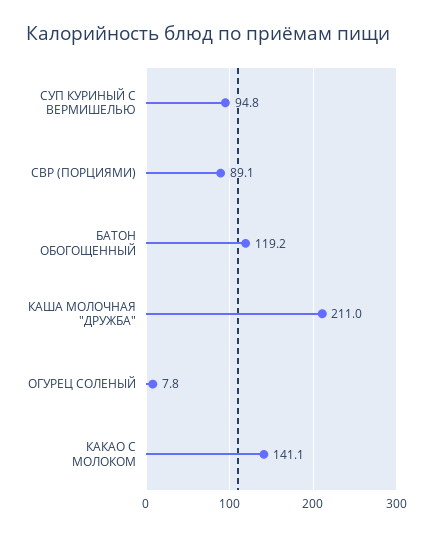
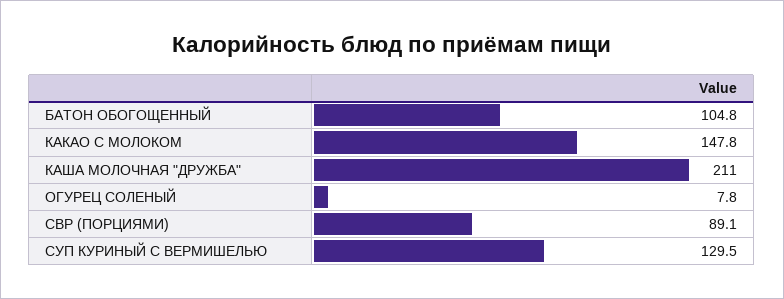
СУП КУРИНЫЙ С ВЕРМИШЕЛЬЮ: 94.8 -> 129.5
БАТОН ОБОГОЩЕННЫЙ: 119.2 -> 104.8
КАКАО С МОЛОКОМ: 141.1 -> 147.8

